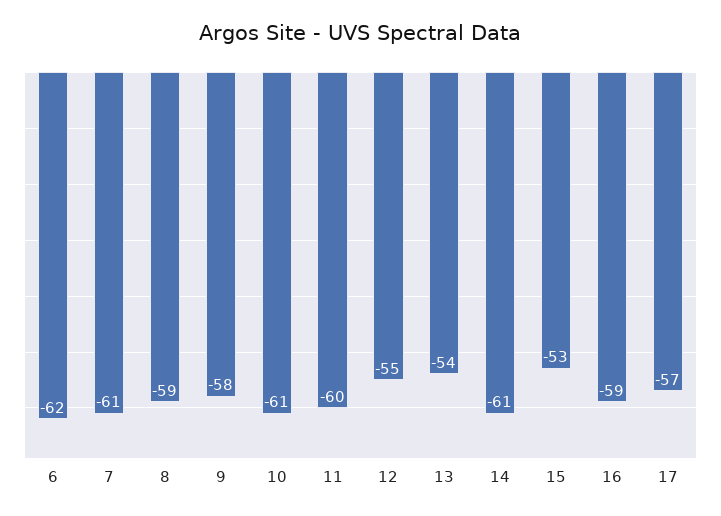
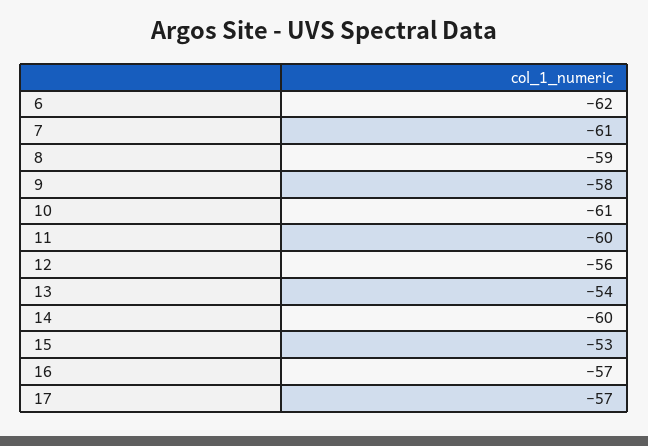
12: -55 -> -56
14: -61 -> -60
16: -59 -> -57

